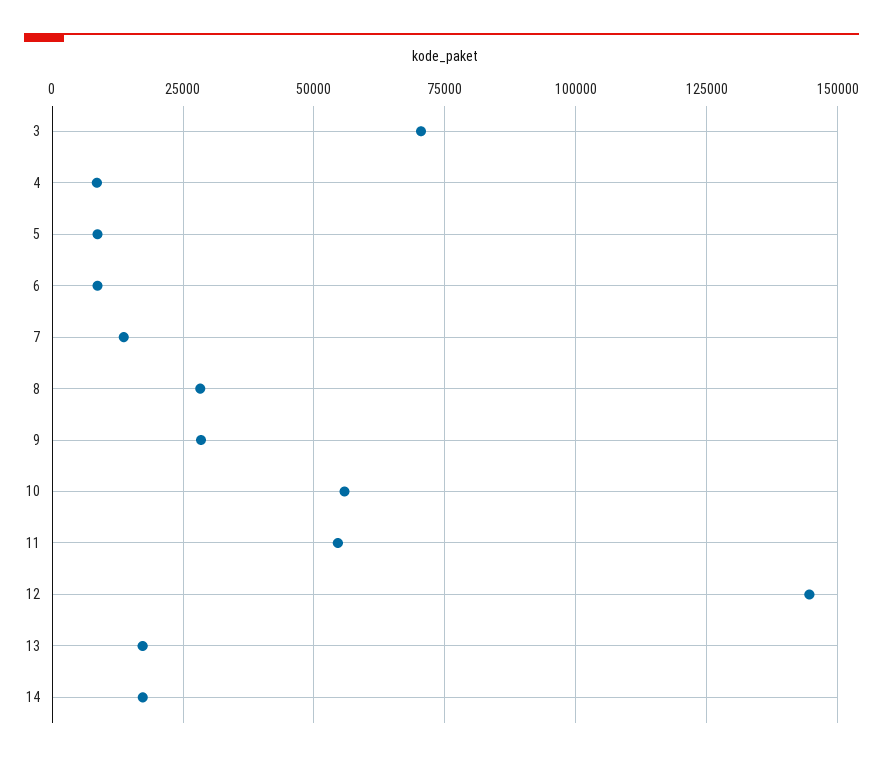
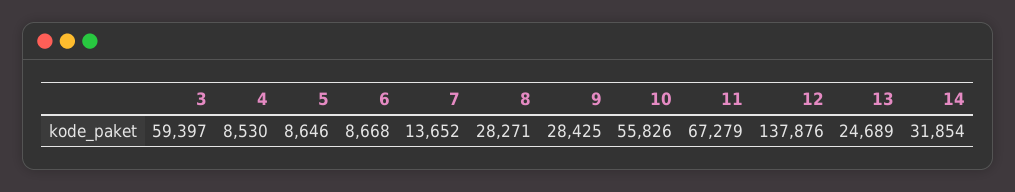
3: 70000 -> 59397
11: 55000 -> 67279
12: 145000 -> 137876
13: 17500 -> 24689
14: 17500 -> 31854

